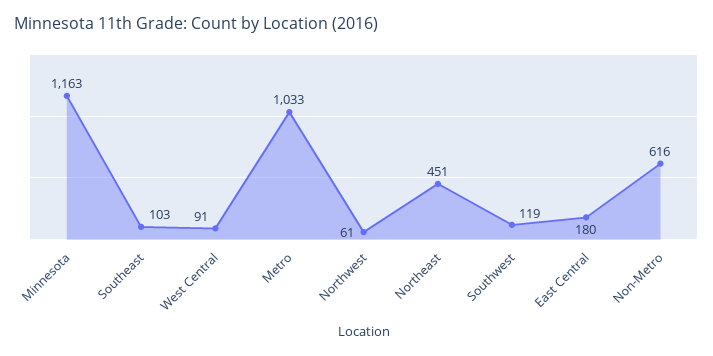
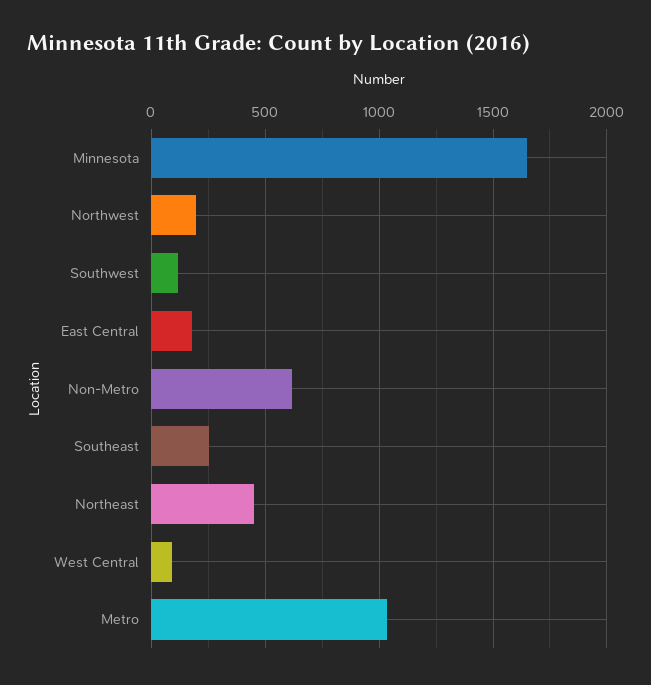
Minnesota: 1163 -> 1650
Southeast: 103 -> 250
Northwest: 61 -> 200

